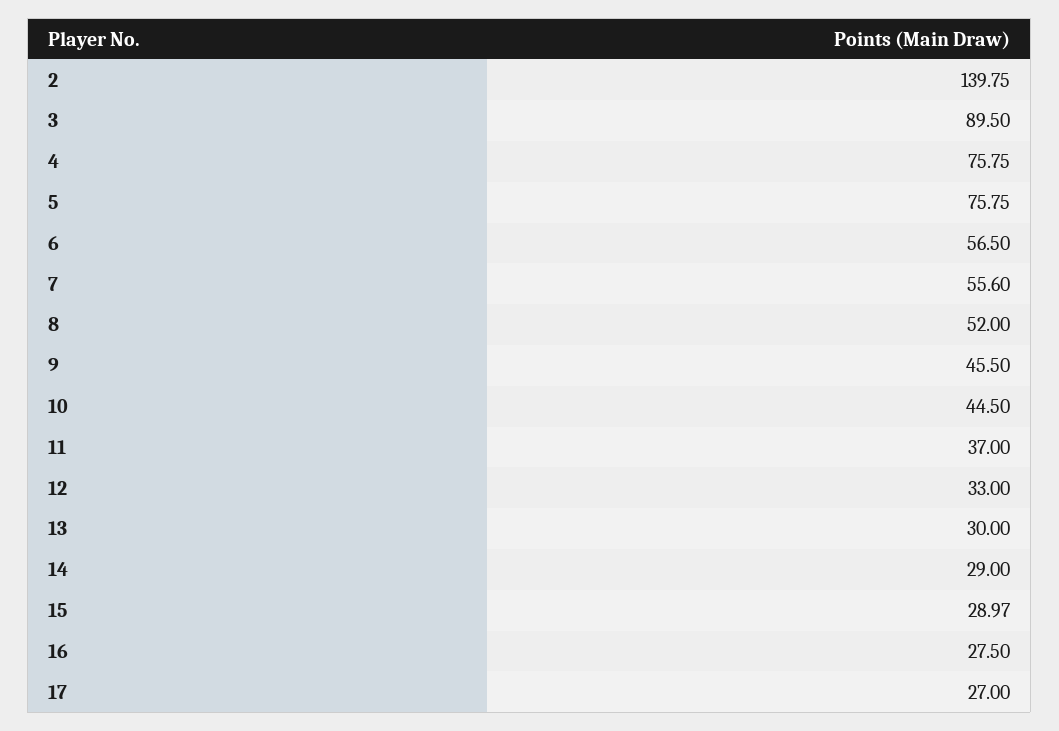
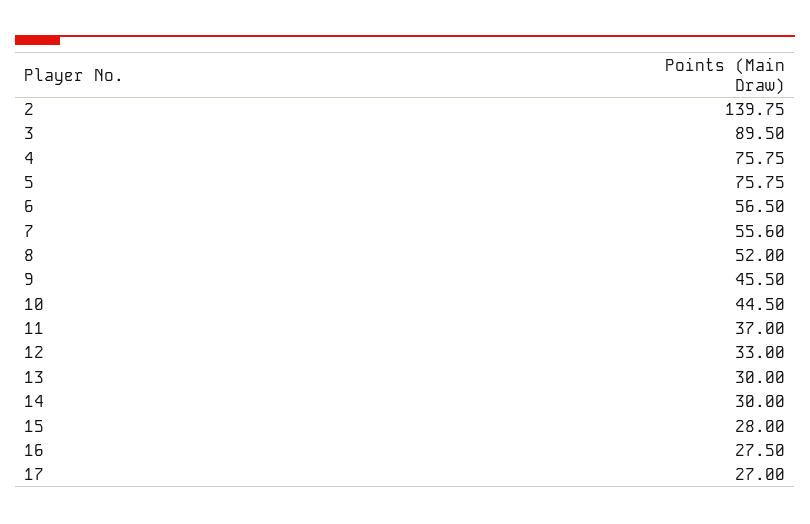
14: 29 -> 30
15: 28.97 -> 28

